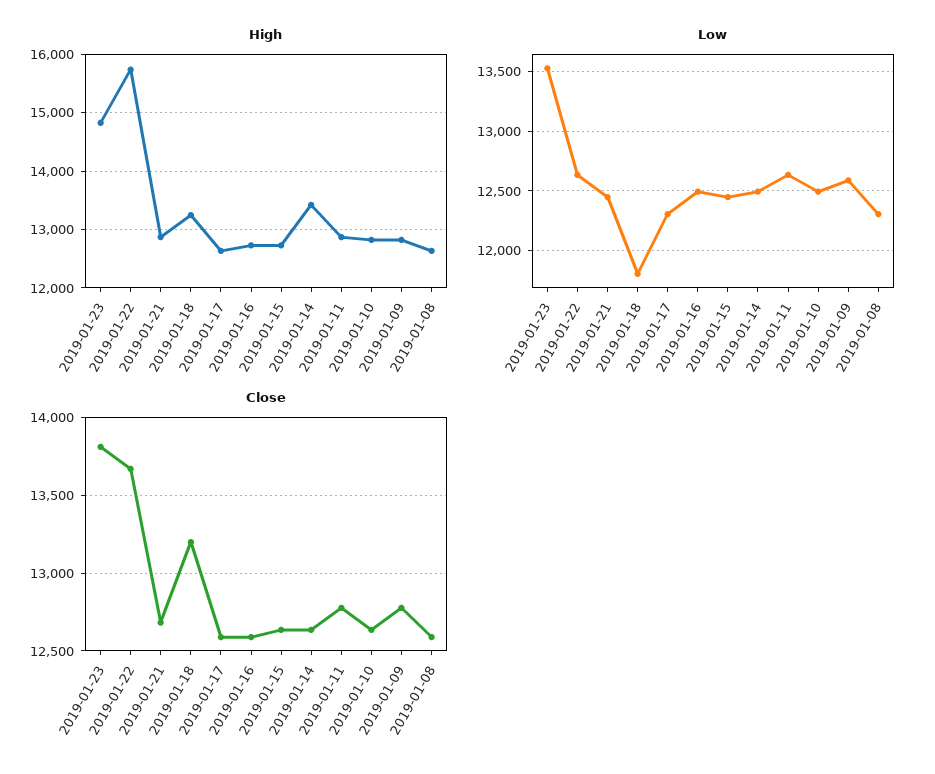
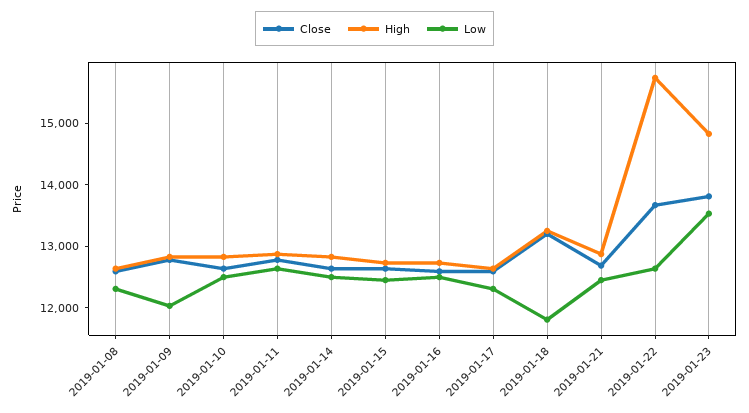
High, 2019-01-14: 13400 -> 12800
Low, 2019-01-09: 12600 -> 12000

